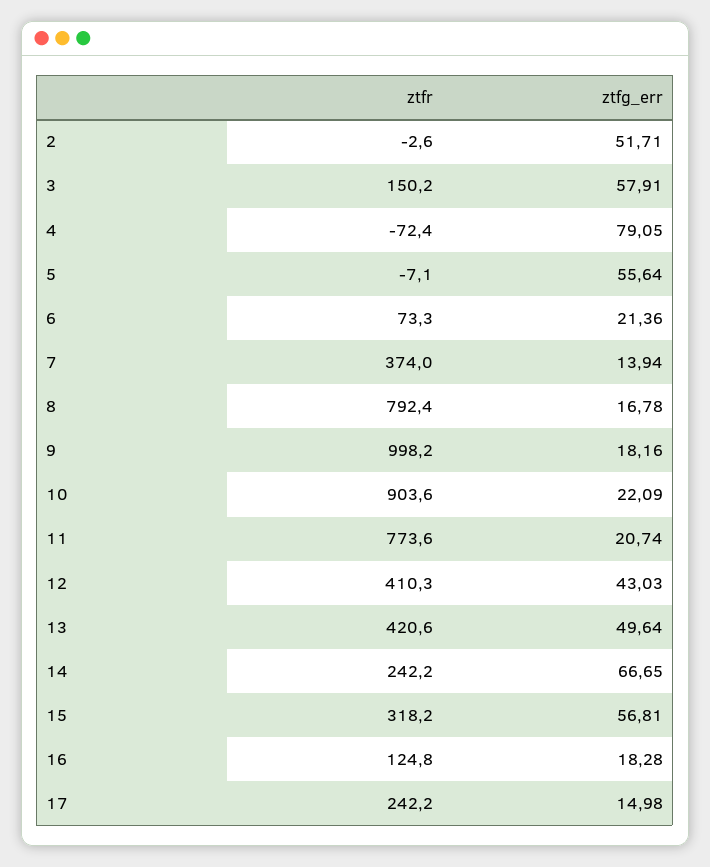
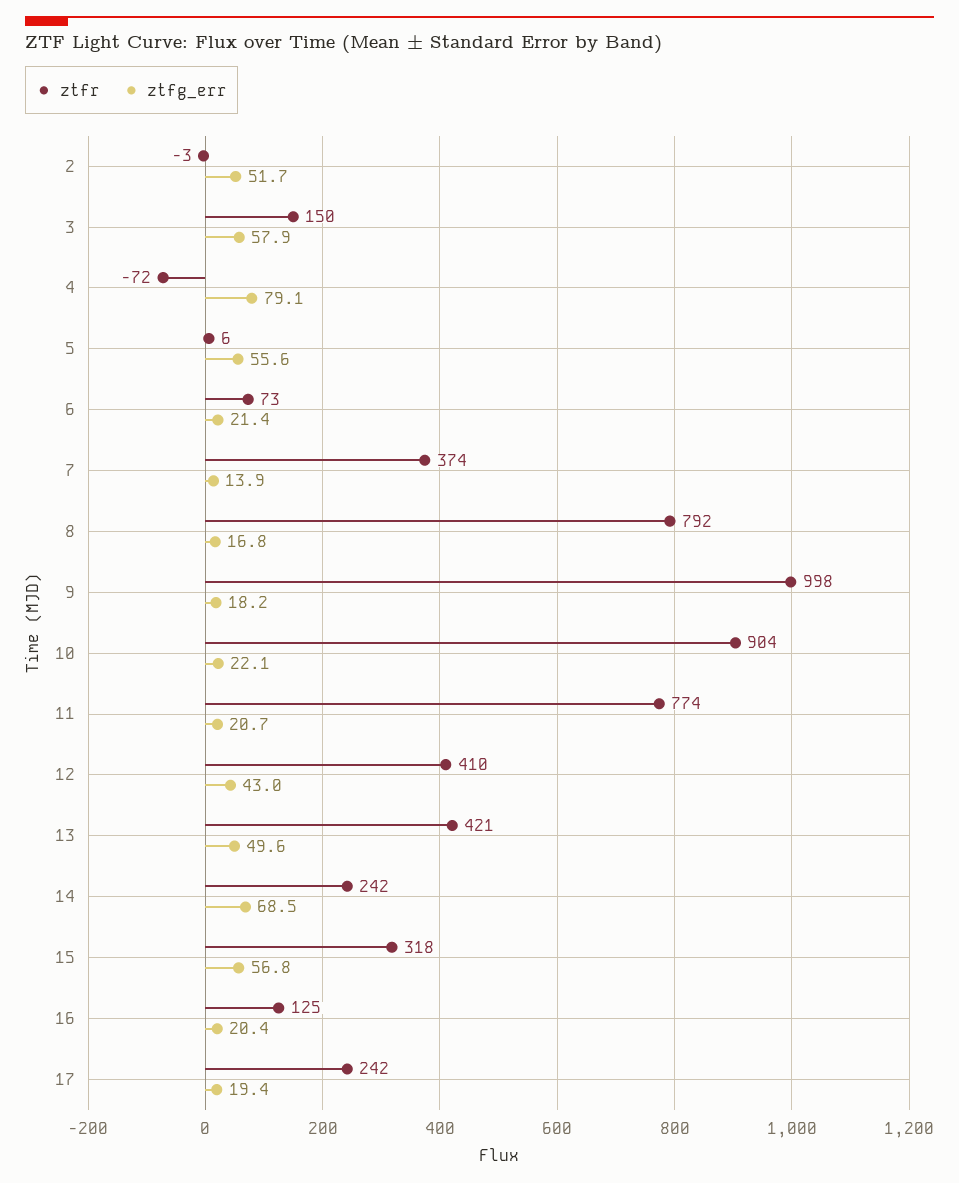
ztfr, 5: -7.1 -> 6
ztfg_err, 14: 66.65 -> 68.5
ztfg_err, 16: 18.28 -> 20.4
ztfg_err, 17: 14.98 -> 19.4

